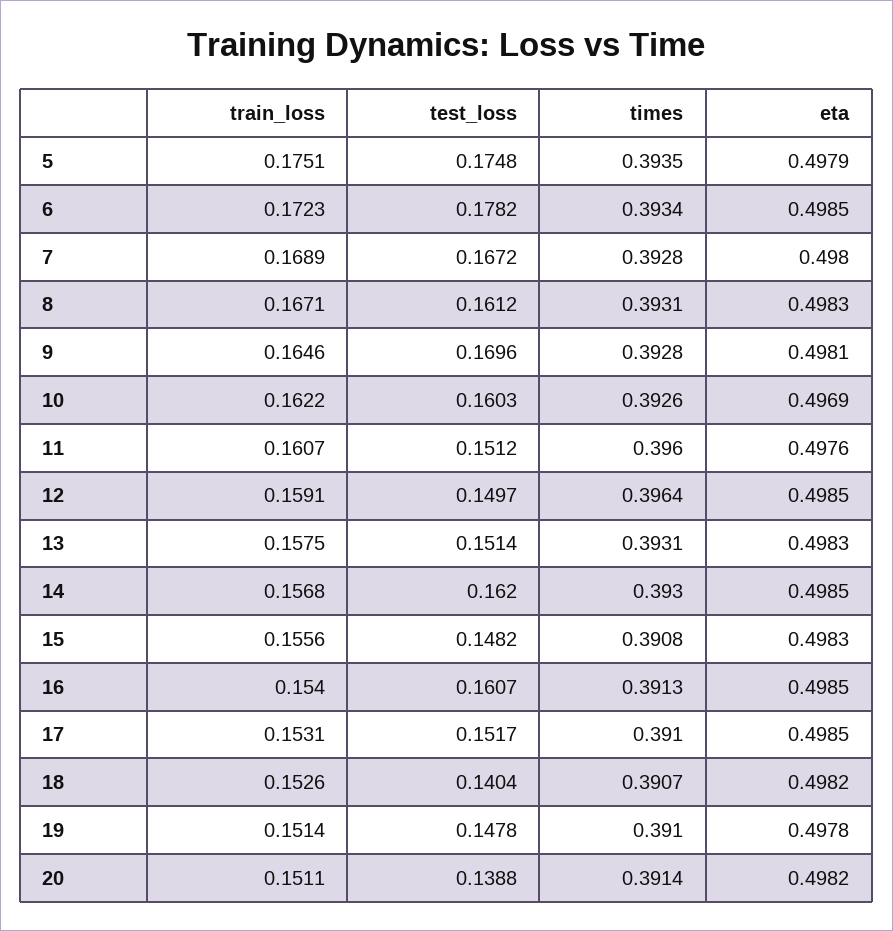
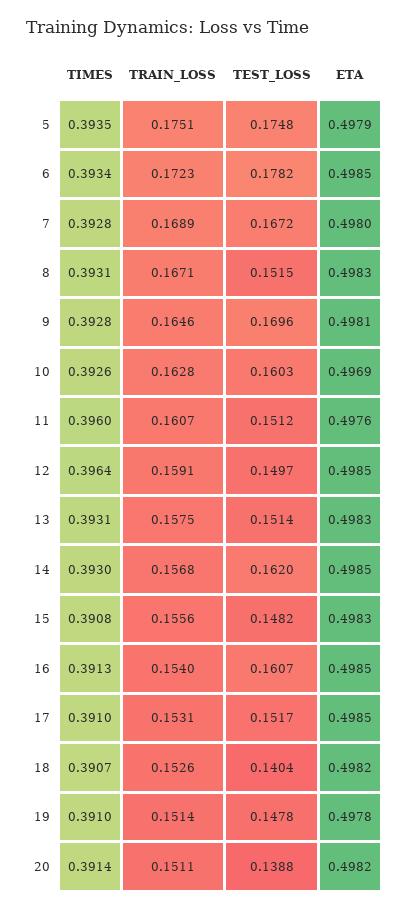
test_loss, 8: 0.1612 -> 0.1515
train_loss, 10: 0.1622 -> 0.1628

